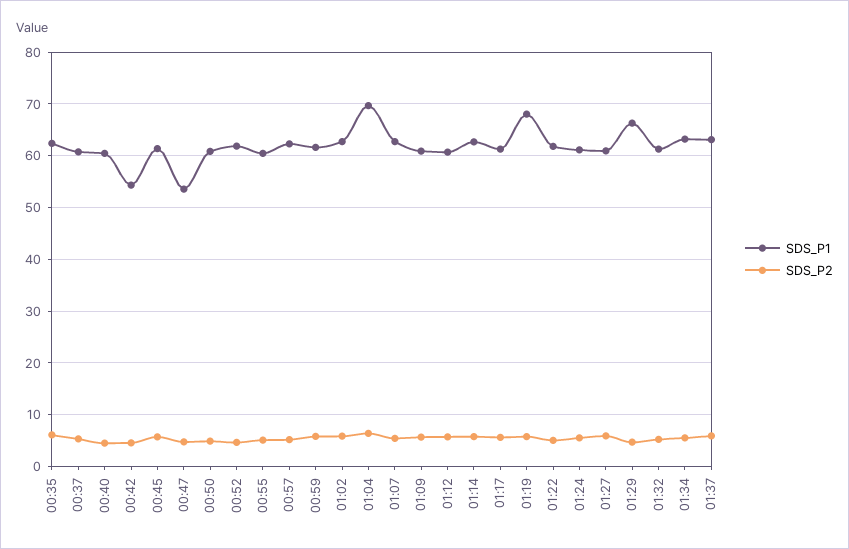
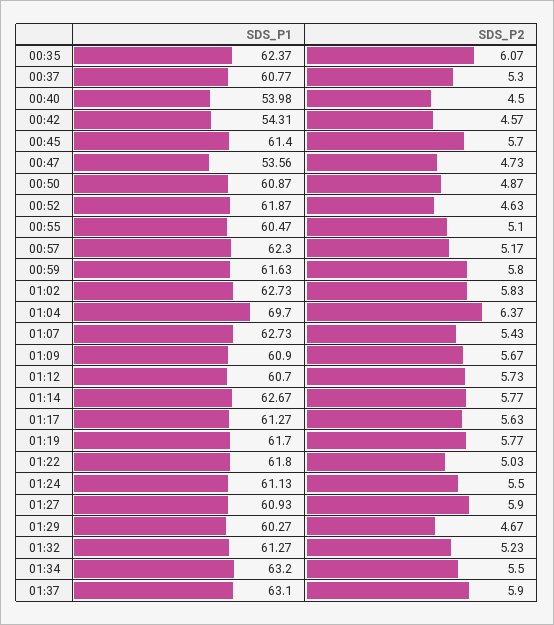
SDS_P1, 00:40: 60 -> 53.98
SDS_P1, 01:19: 68 -> 61.7
SDS_P1, 01:29: 66 -> 60.27

